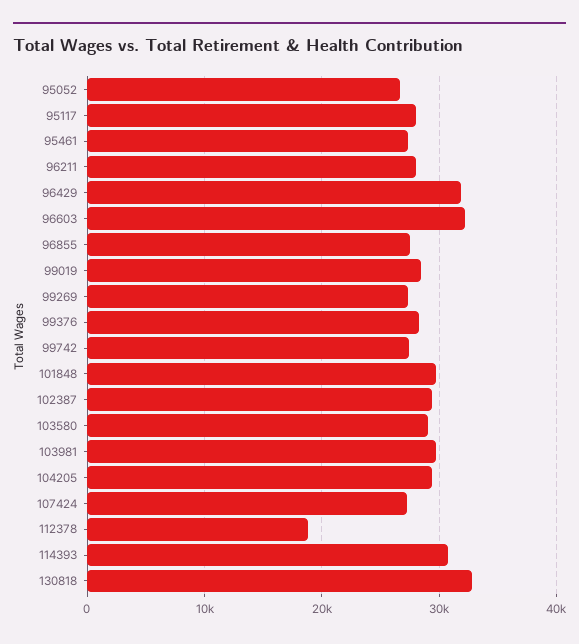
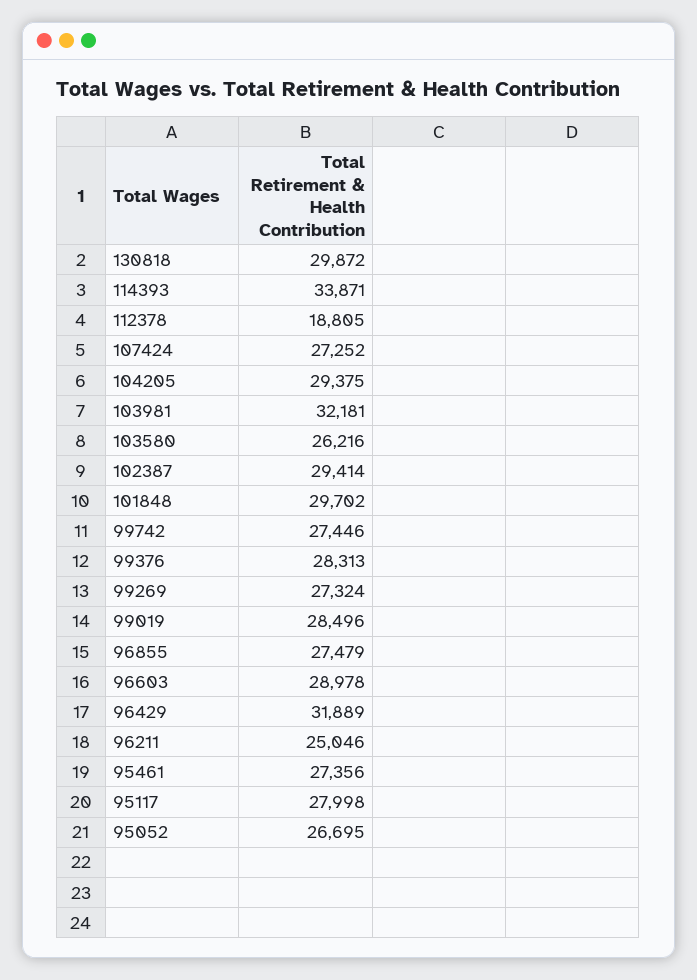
96211: 28000 -> 25046
96603: 32000 -> 28978
103580: 29000 -> 26216
103981: 30000 -> 32181
114393: 31000 -> 33871
130818: 33000 -> 29872

